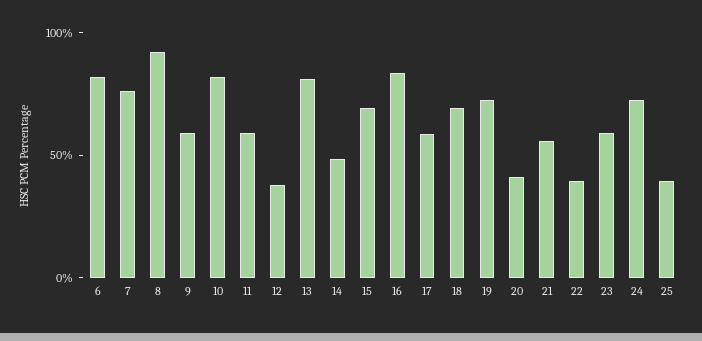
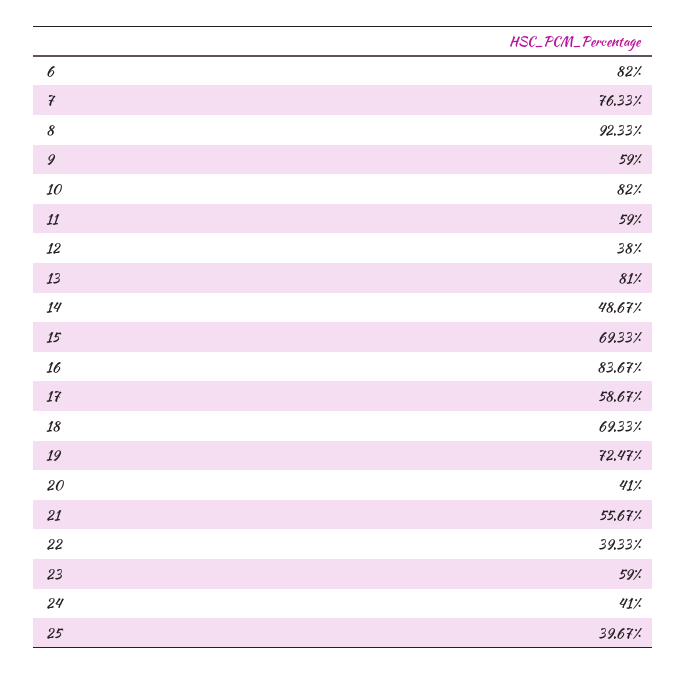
24: 70 -> 41

